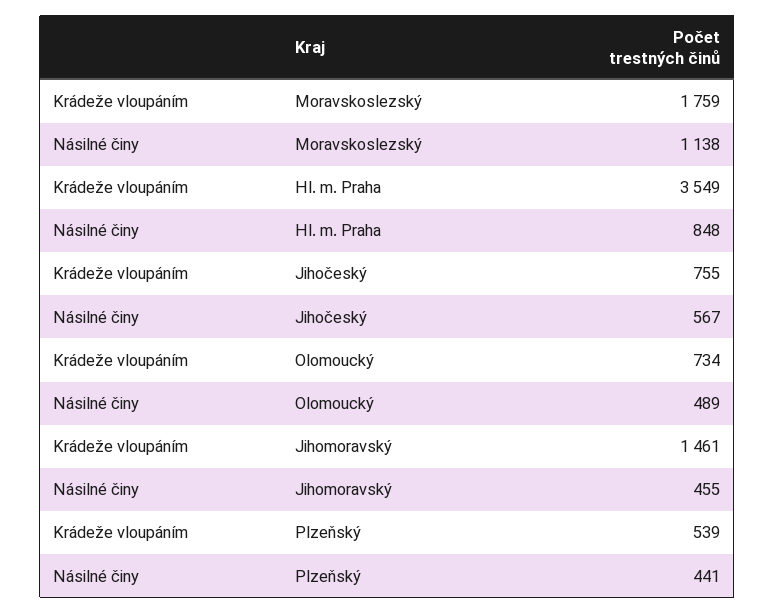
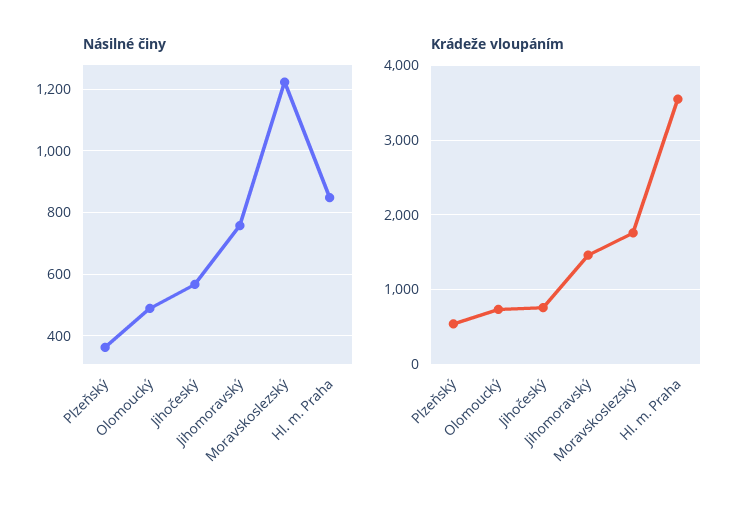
Násilné činy, Moravskoslezský: 1138 -> 1220
Násilné činy, Jihomoravský: 455 -> 760
Násilné činy, Plzeňský: 441 -> 360

